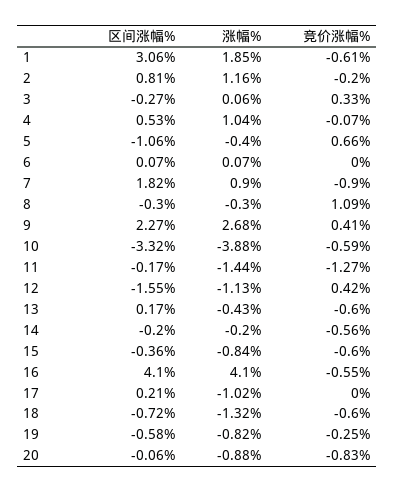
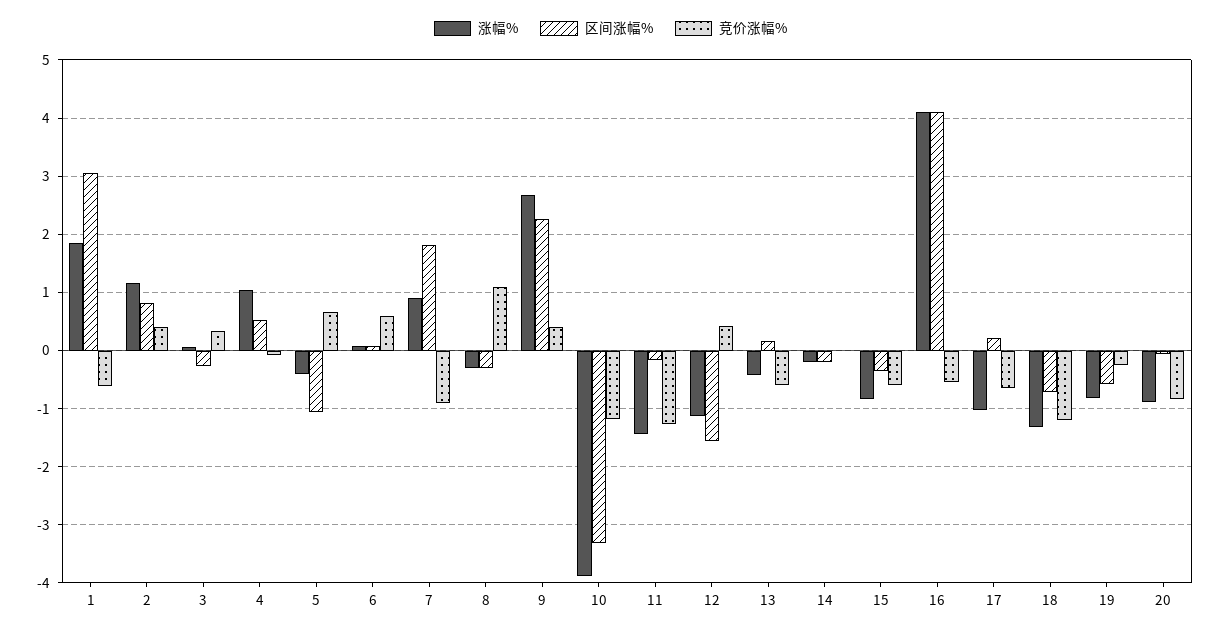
竞价涨幅%, 2: -0.2 -> 0.4
竞价涨幅%, 6: 0 -> 0.6
竞价涨幅%, 10: -0.59 -> -1.2
竞价涨幅%, 14: -0.56 -> 0
竞价涨幅%, 17: 0 -> -0.6
竞价涨幅%, 18: -0.6 -> -1.2

